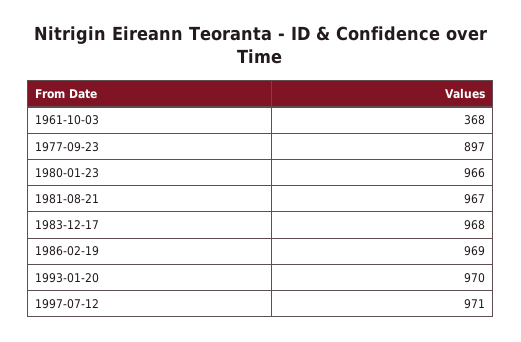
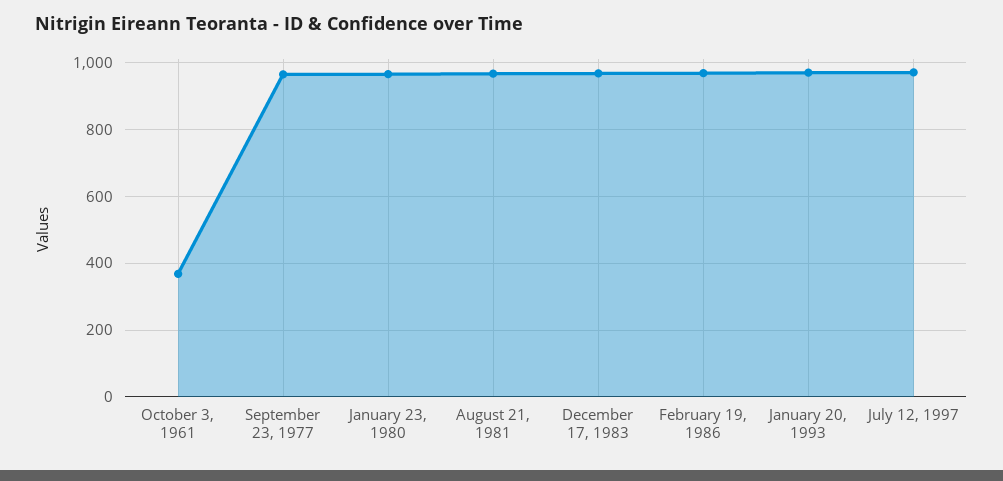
1977-09-23: 897 -> 960

